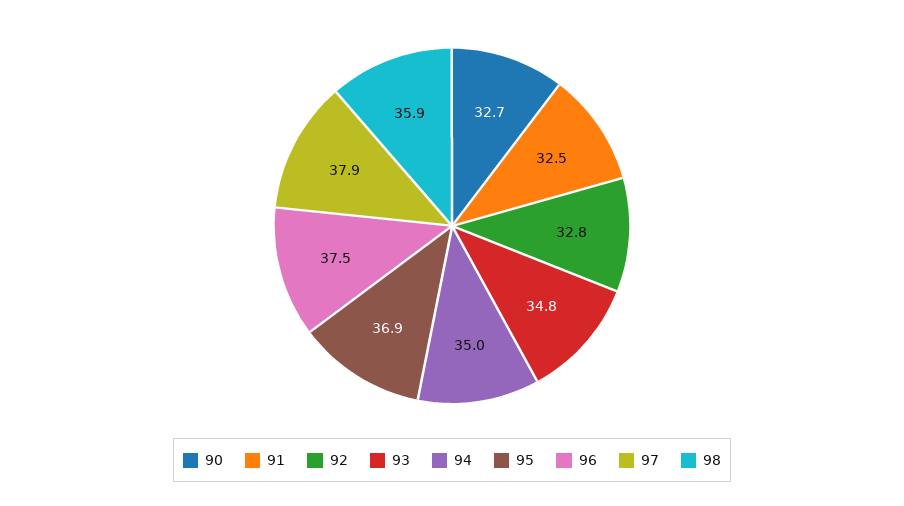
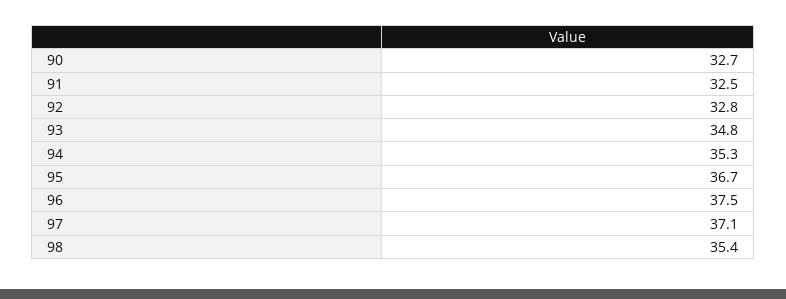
94: 35 -> 35.3
95: 36.9 -> 36.7
97: 37.9 -> 37.1
98: 35.9 -> 35.4

